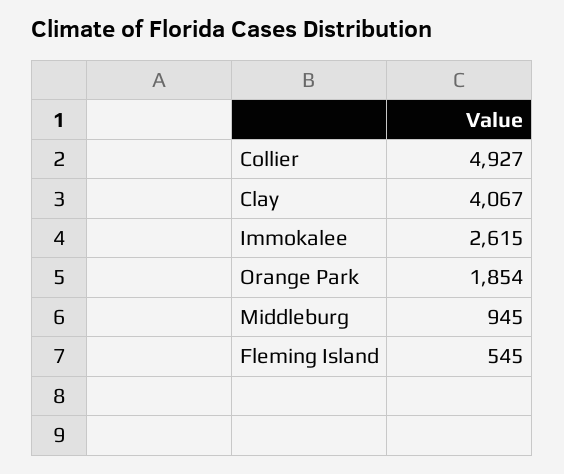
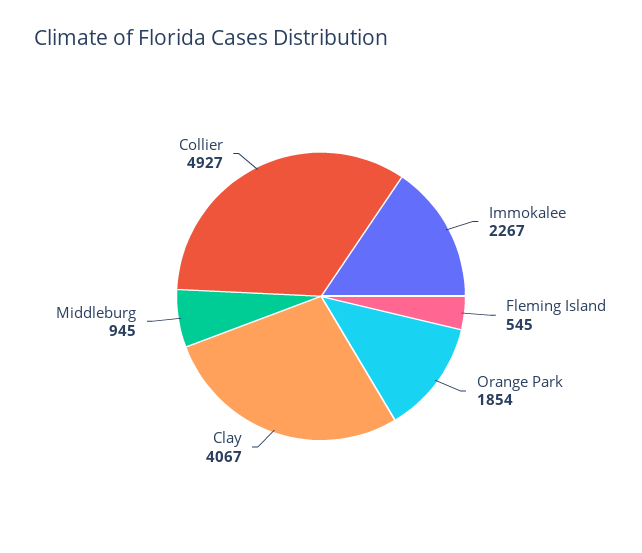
Immokalee: 2615 -> 2267

